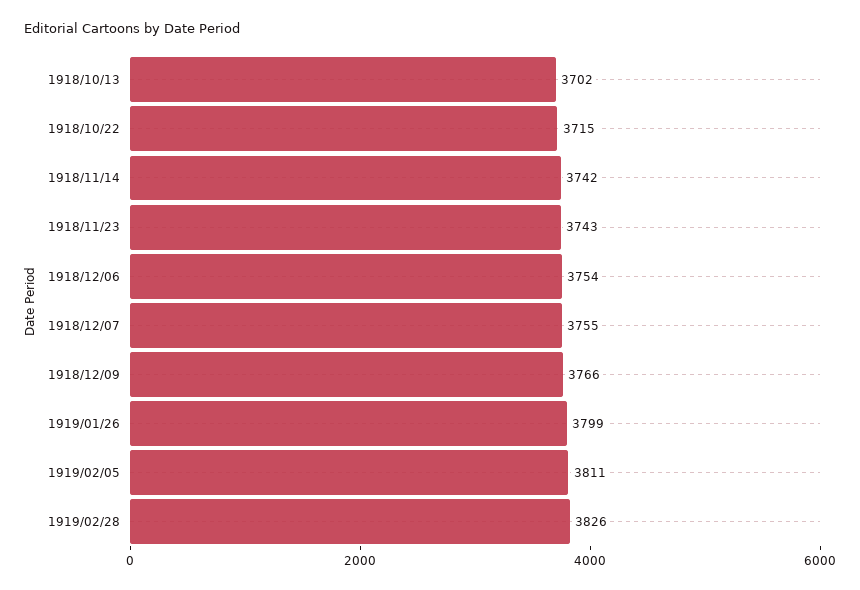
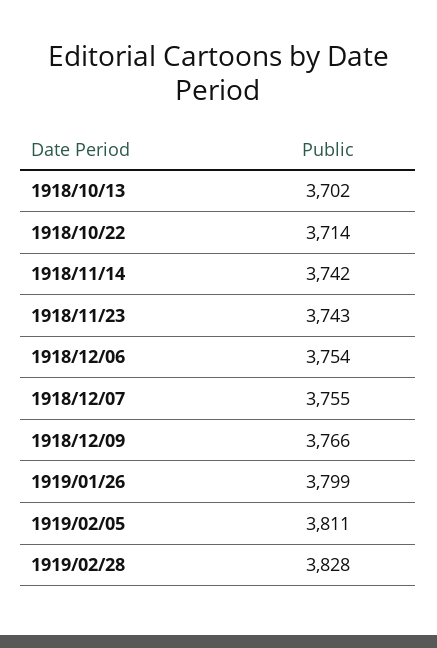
1918/10/22: 3715 -> 3714
1919/02/28: 3826 -> 3828

